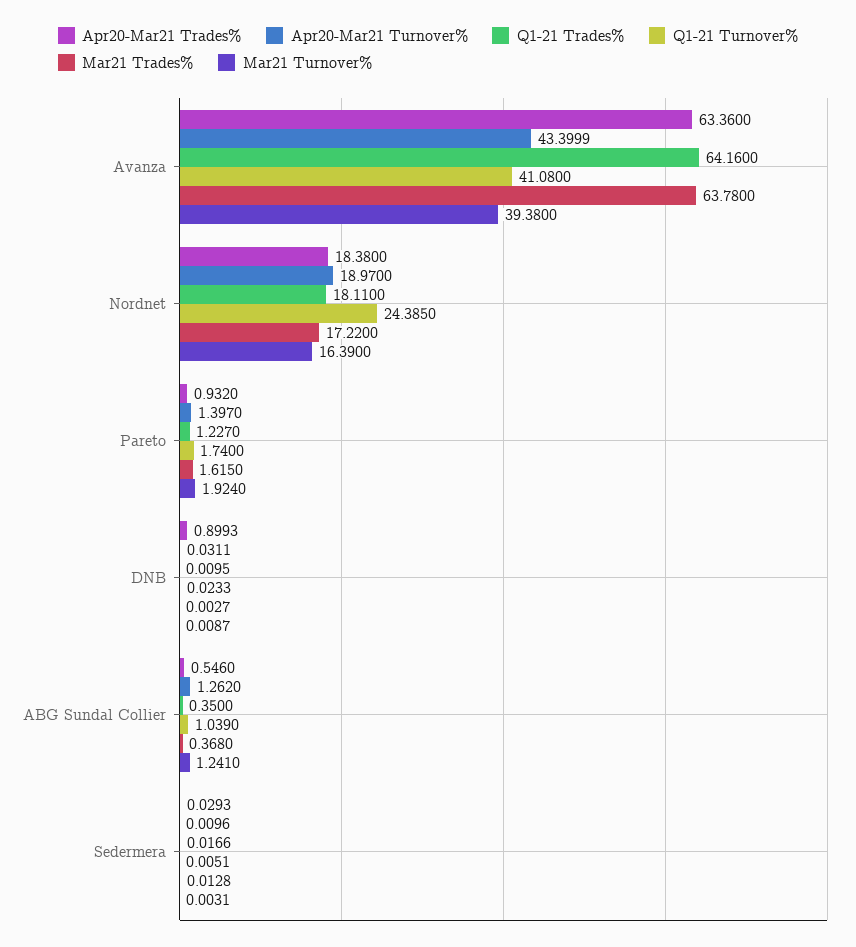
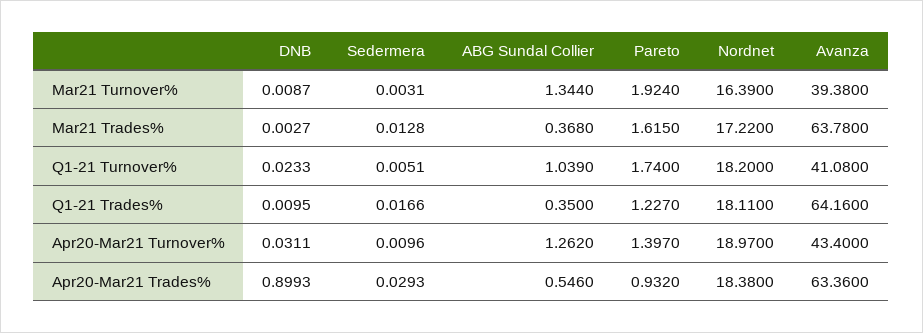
Apr20-Mar21 Turnover%, Avanza: 43.3999 -> 43.4
Q1-21 Turnover%, Nordnet: 24.385 -> 18.2
Mar21 Turnover%, ABG Sundal Collier: 1.241 -> 1.344

